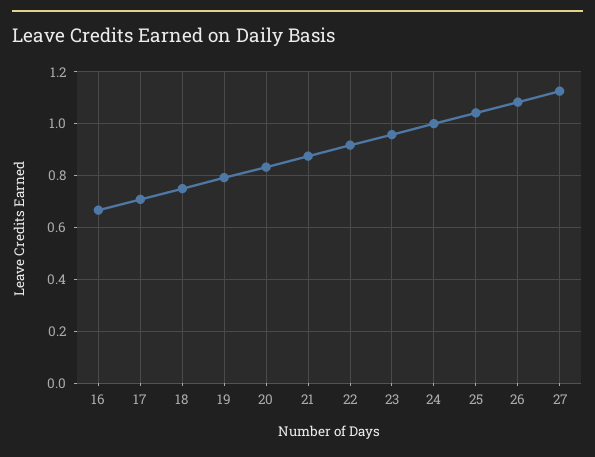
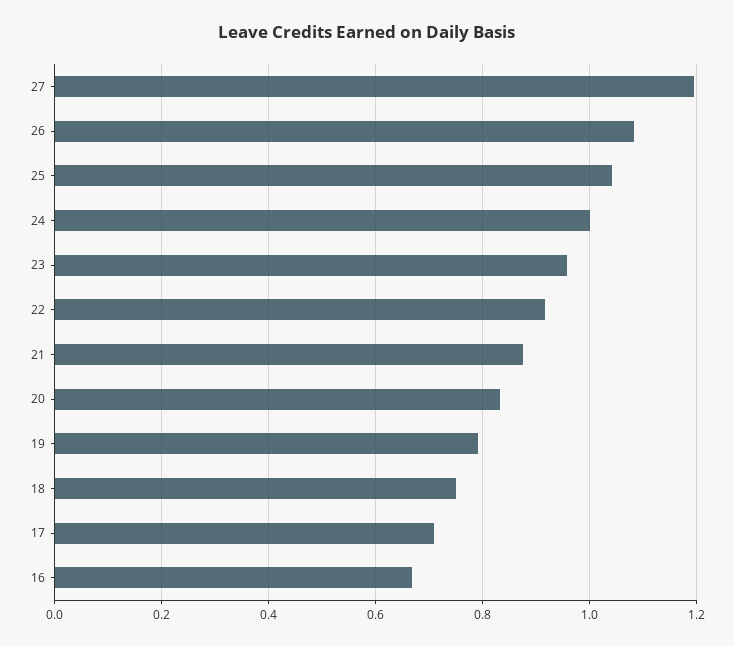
27: 1.125 -> 1.2

